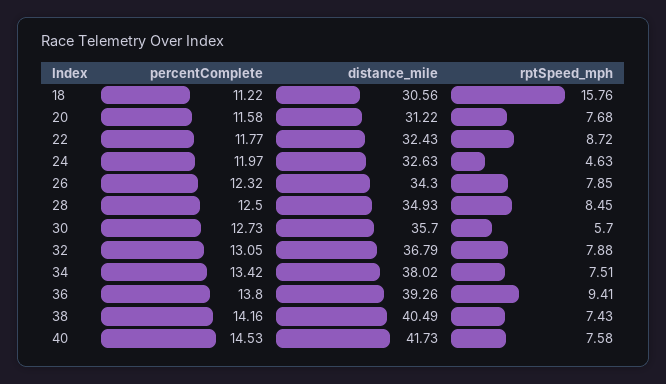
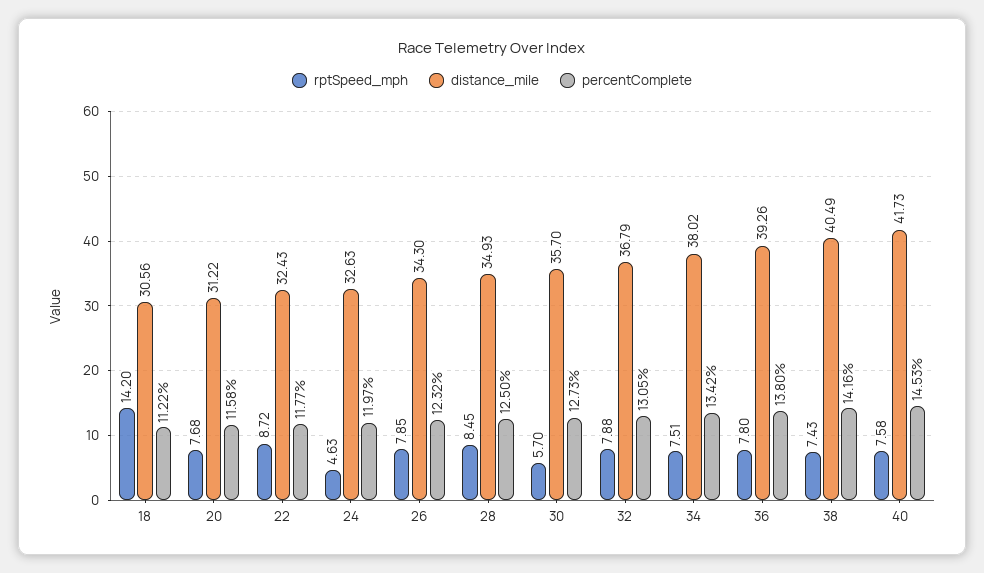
rptSpeed_mph, 18: 15.76 -> 14.2
rptSpeed_mph, 36: 9.41 -> 7.8

